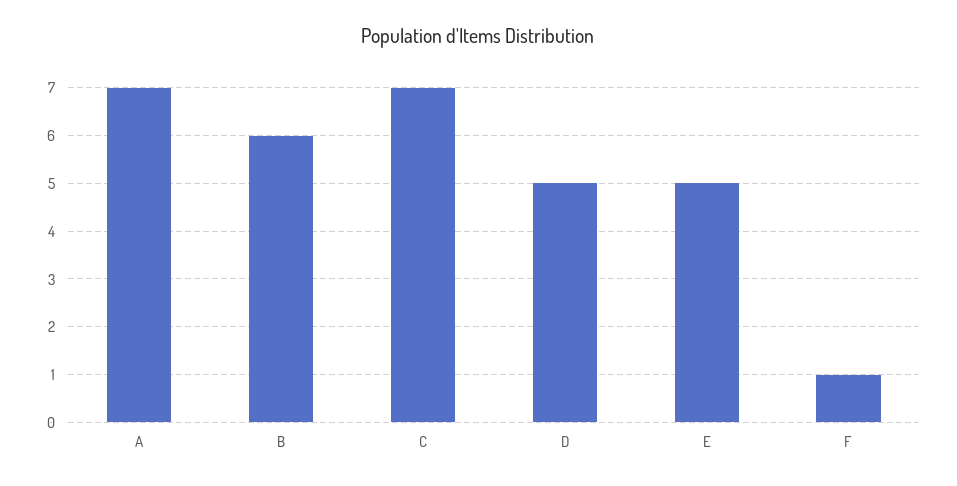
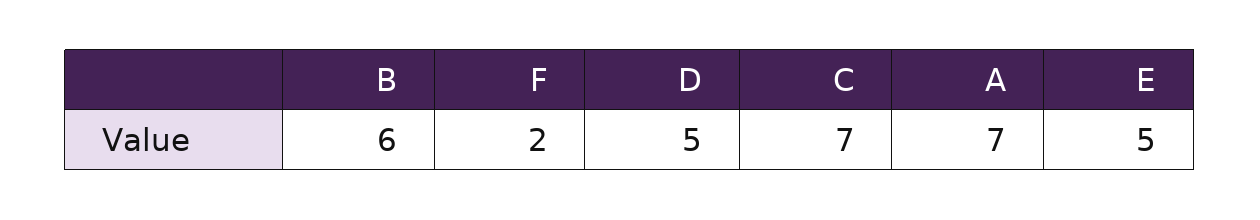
F: 1 -> 2

